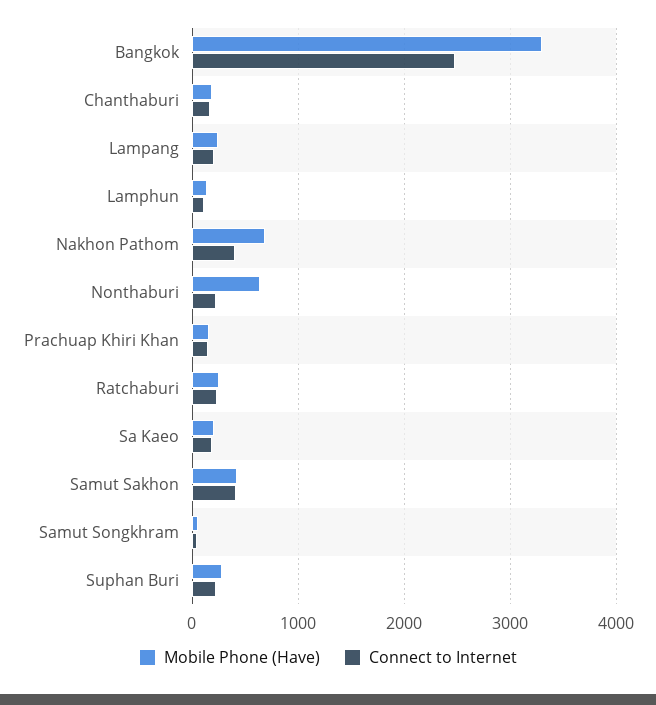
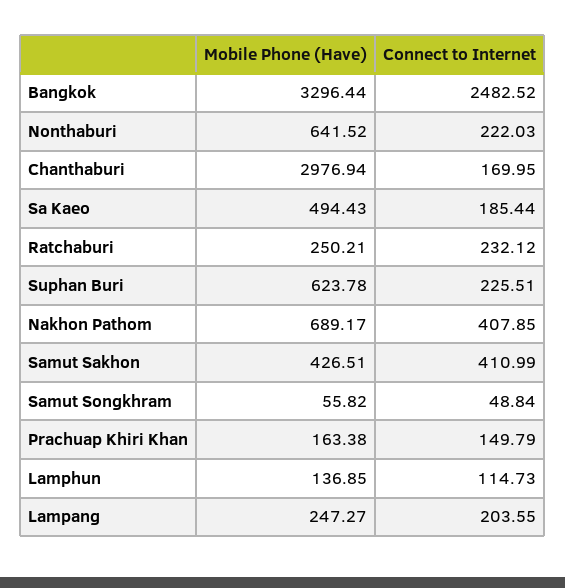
Mobile Phone (Have), Chanthaburi: 200 -> 2976.94
Mobile Phone (Have), Sa Kaeo: 200 -> 494.43
Mobile Phone (Have), Suphan Buri: 300 -> 623.78

